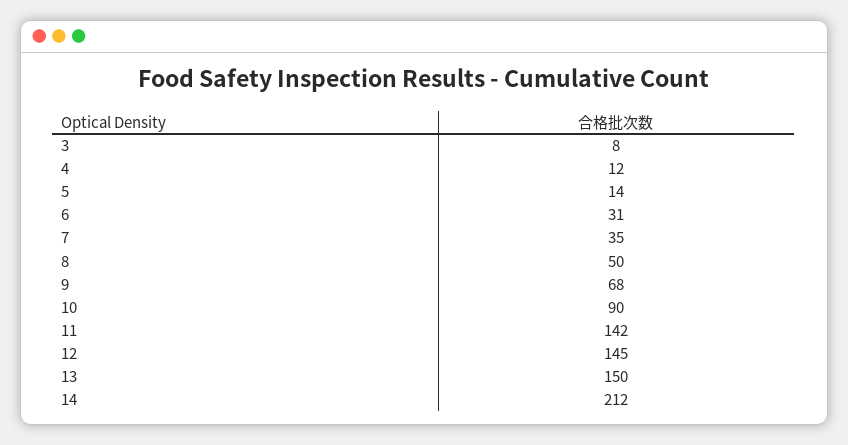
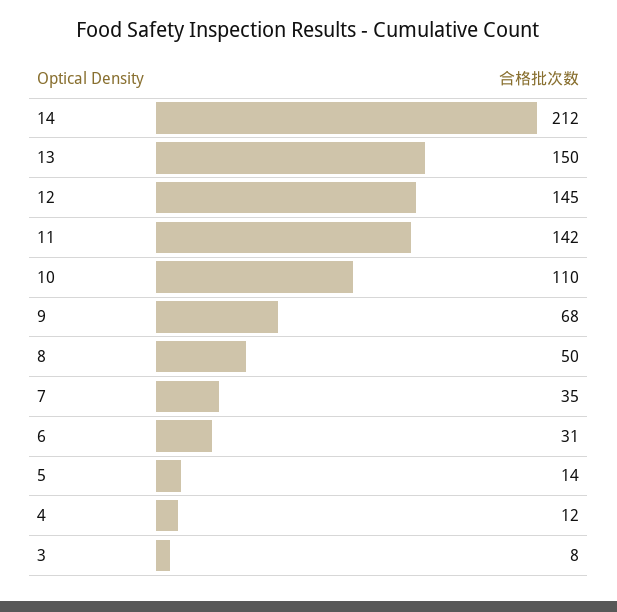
10: 90 -> 110

